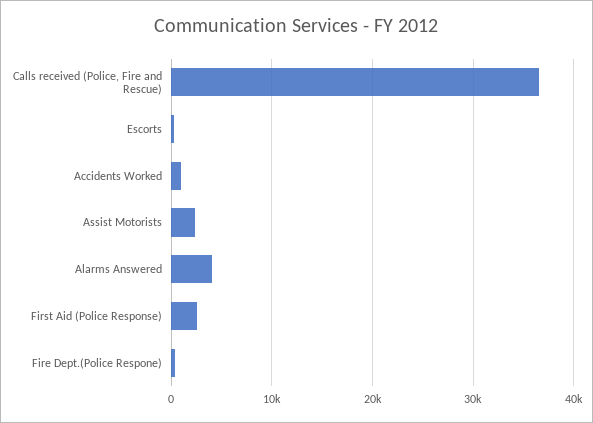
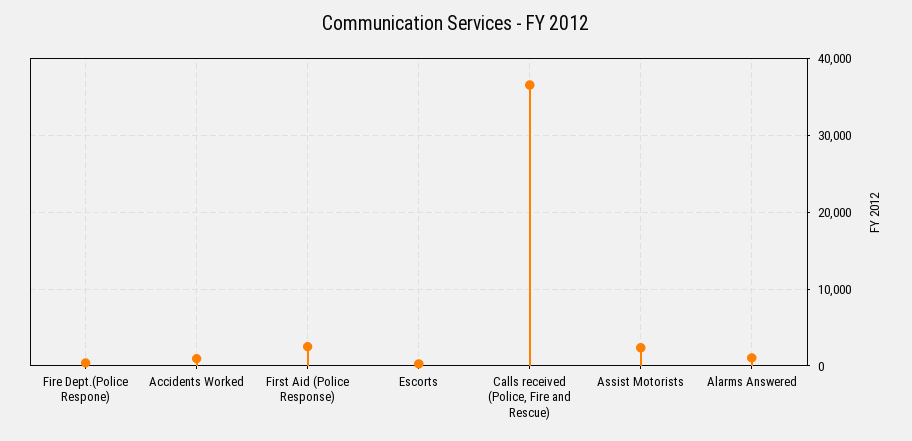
Alarms Answered: 4000 -> 1000

